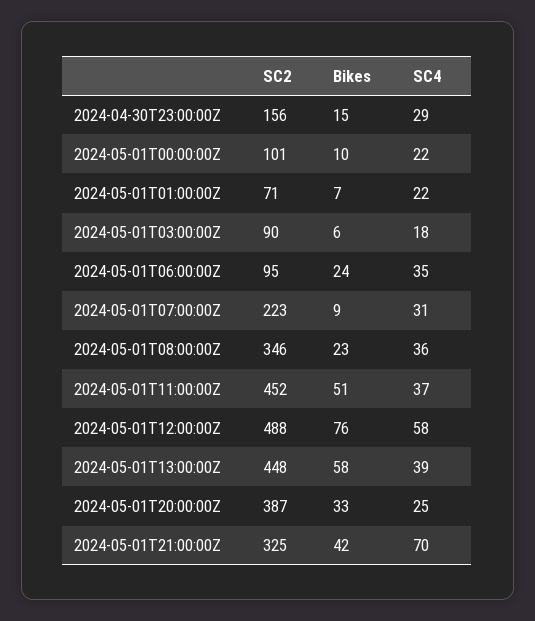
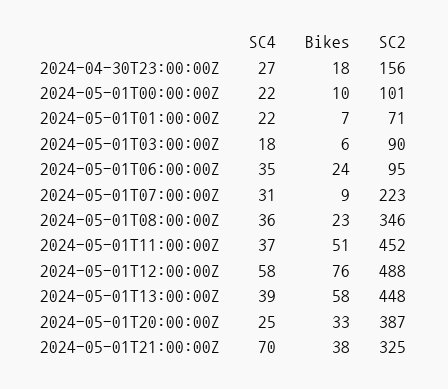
Bikes, 2024-04-30T23:00:00Z: 15 -> 18
SC4, 2024-04-30T23:00:00Z: 29 -> 27
Bikes, 2024-05-01T21:00:00Z: 42 -> 38

